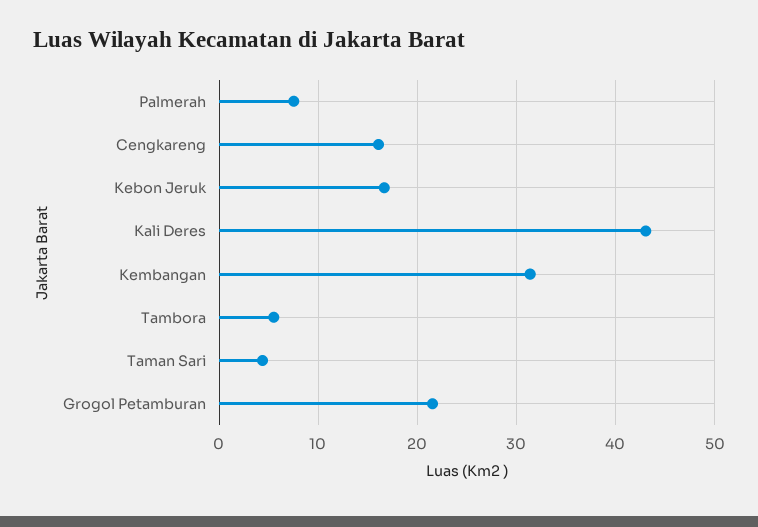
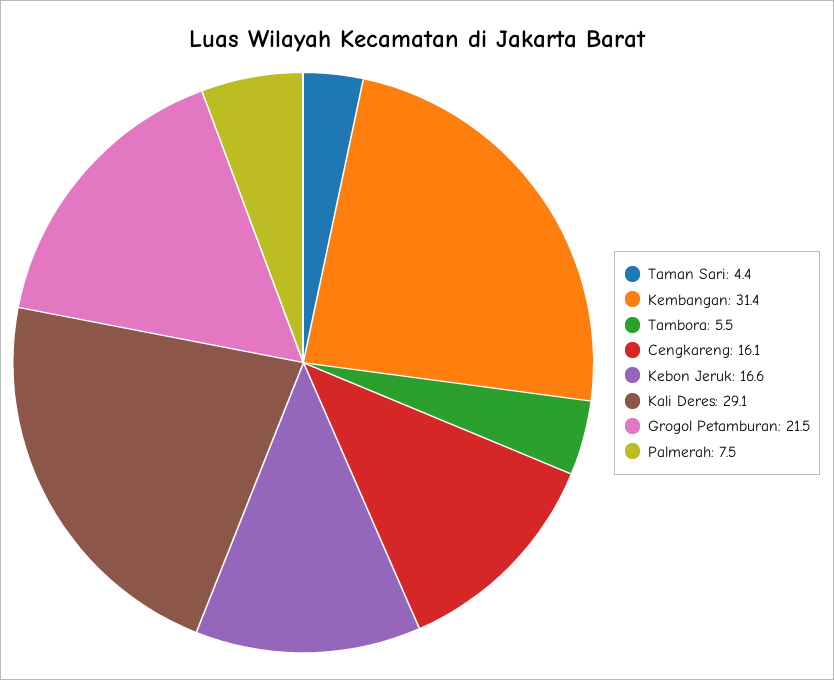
Kali Deres: 43 -> 29.1

